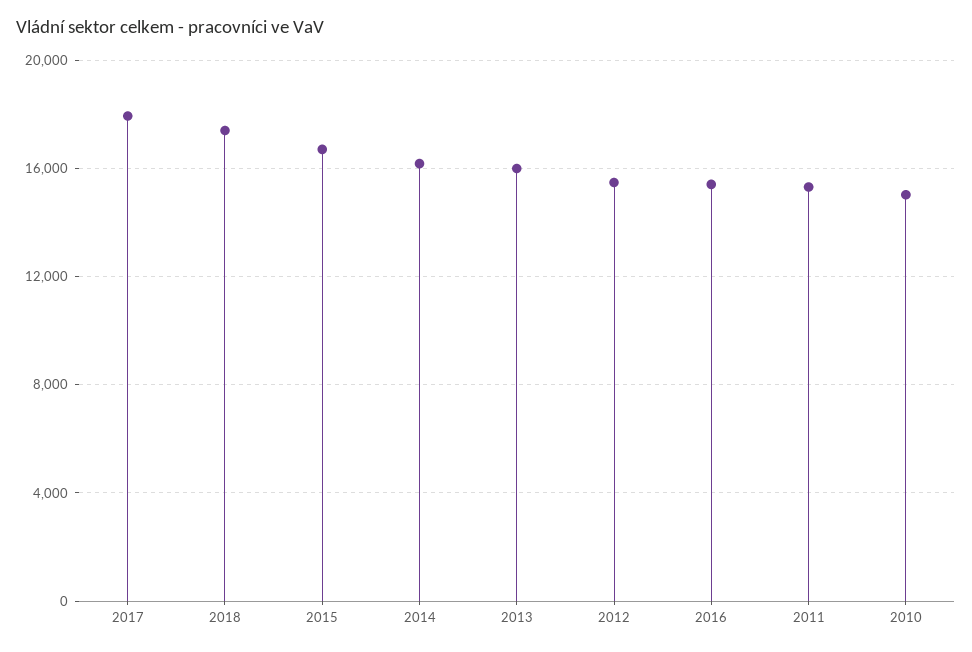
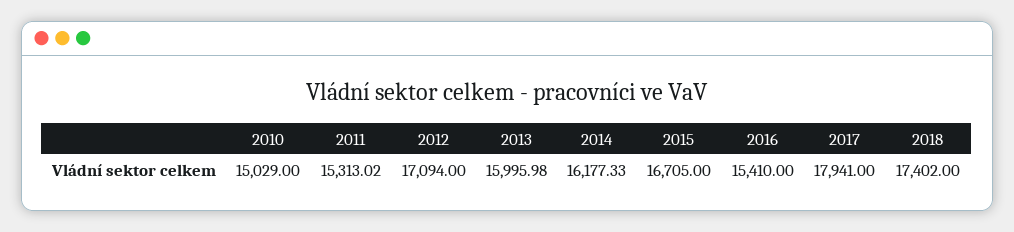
2012: 15500 -> 17094

